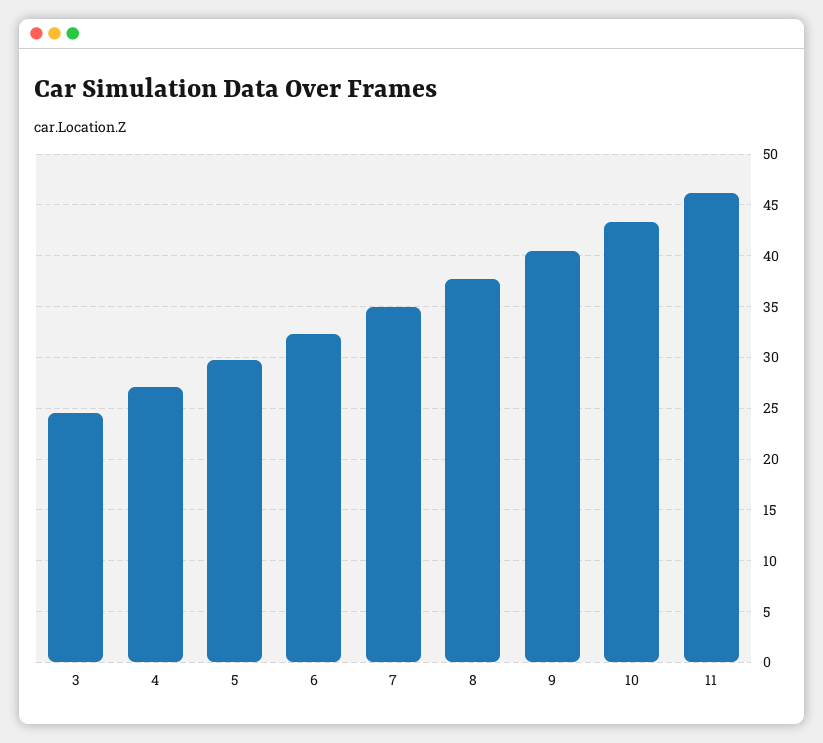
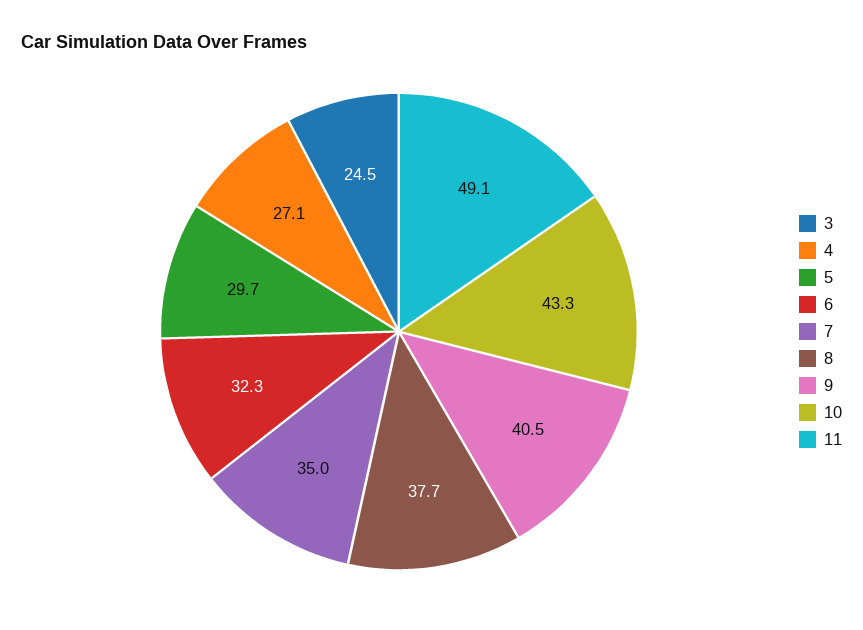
11: 46 -> 49.1

